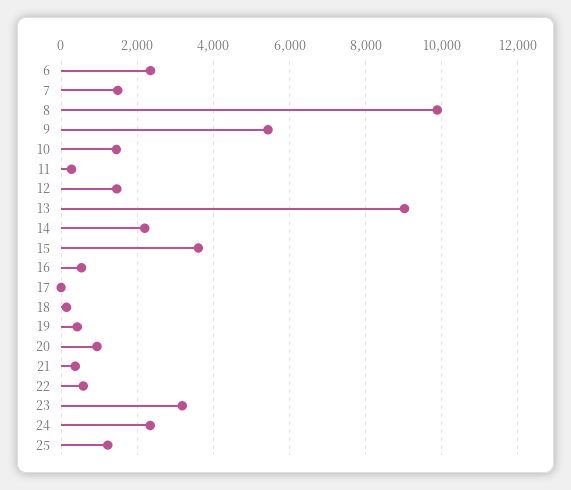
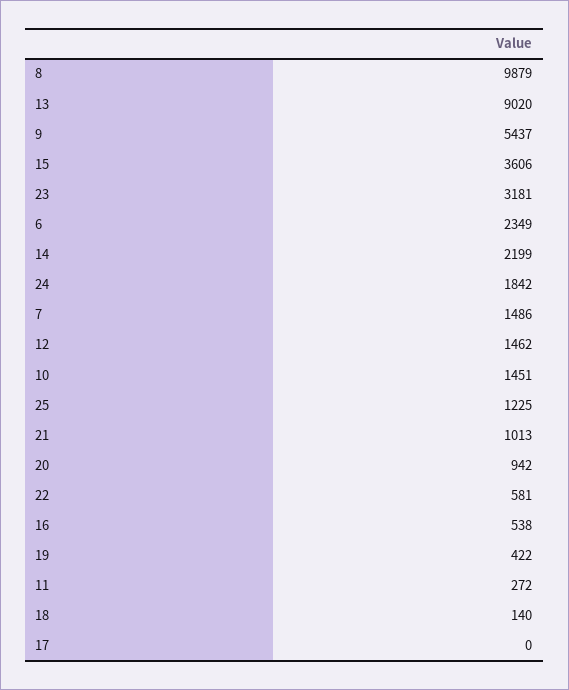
21: 400 -> 1013
24: 2400 -> 1842

